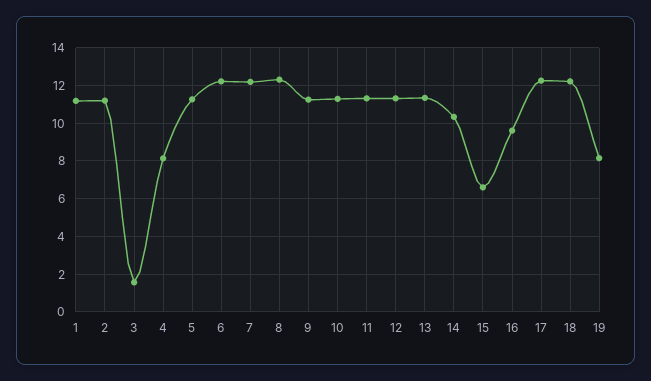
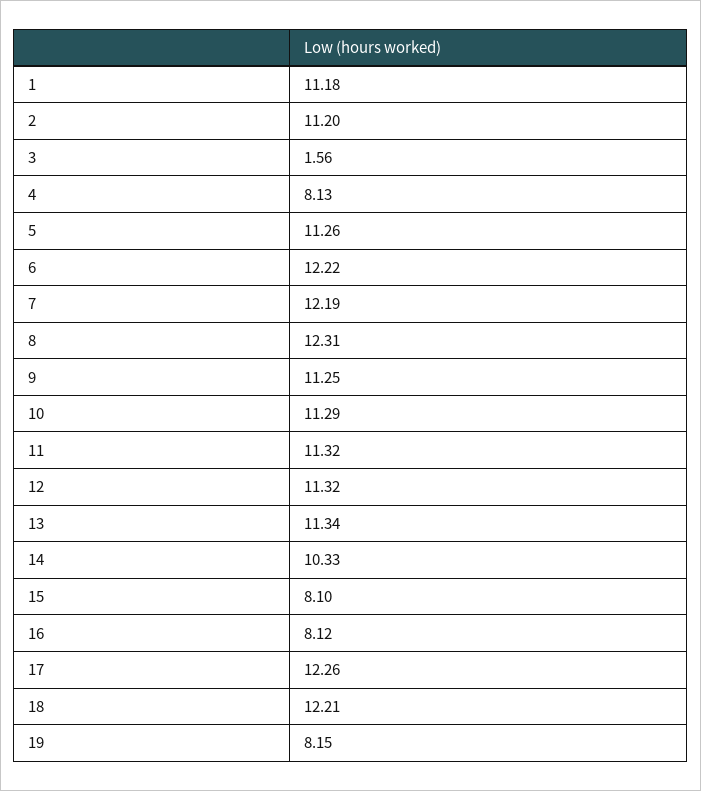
15: 6.5 -> 8.1
16: 9.5 -> 8.12

